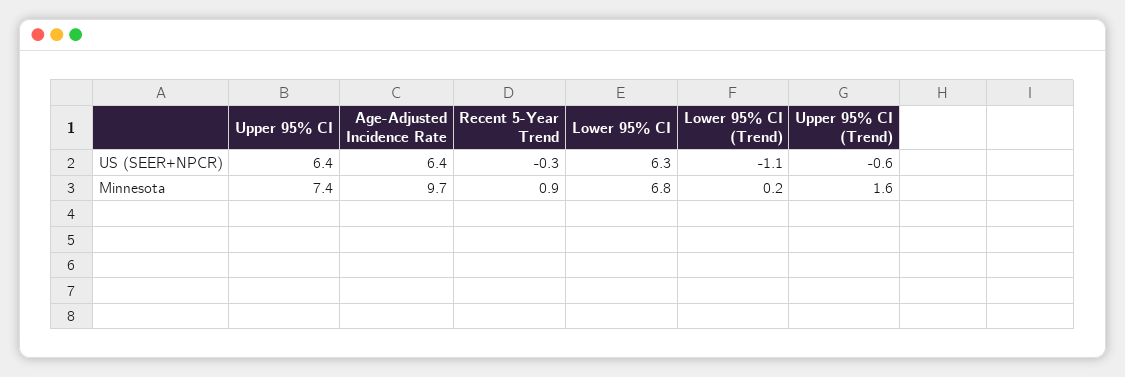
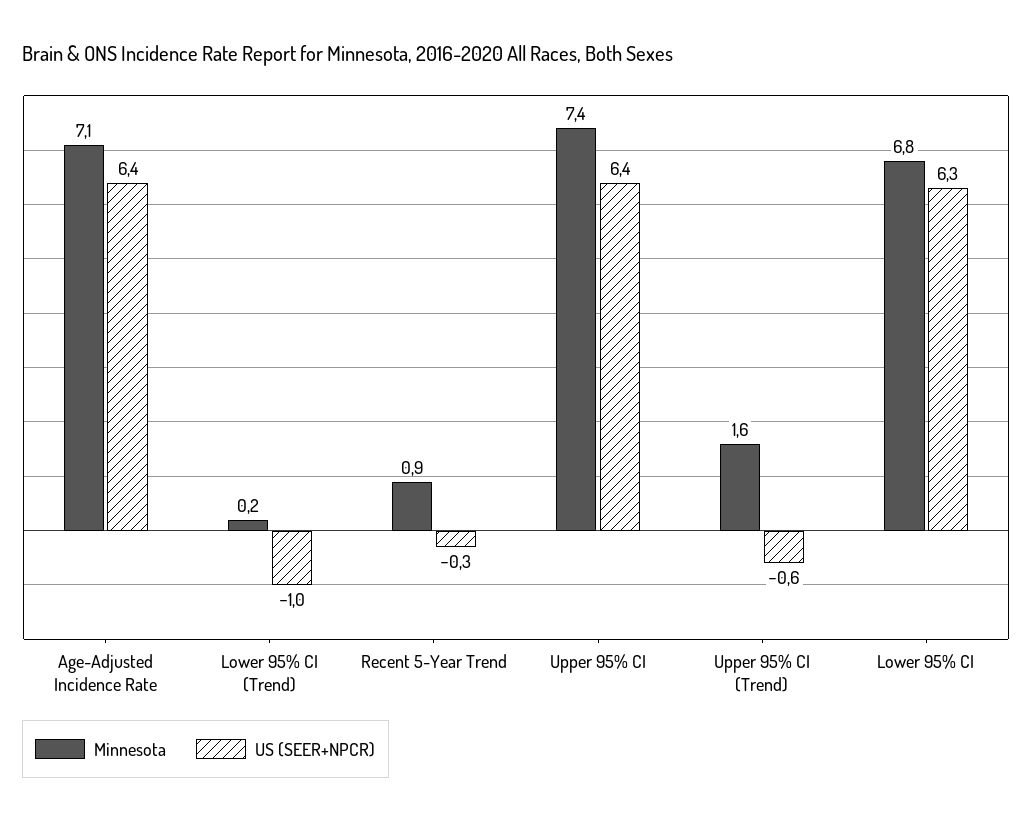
US (SEER+NPCR), Lower 95% CI (Trend): -1.1 -> -1
Minnesota, Age-Adjusted Incidence Rate: 9.7 -> 7.1

